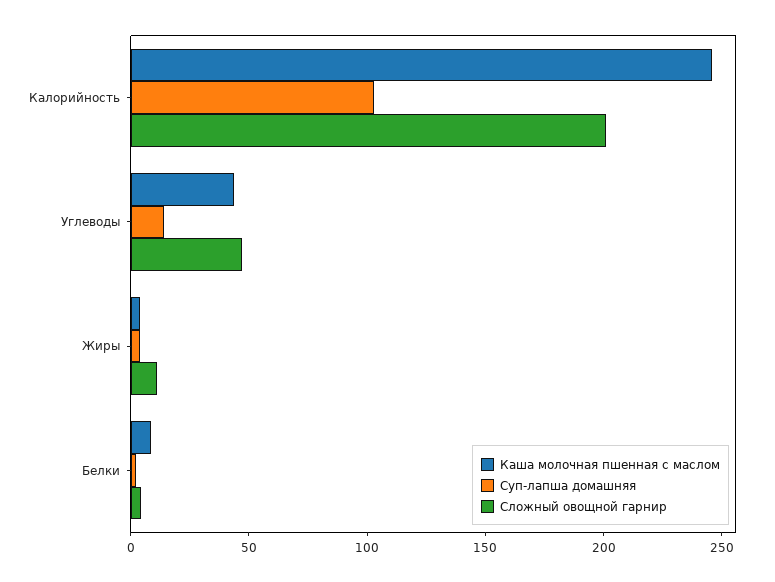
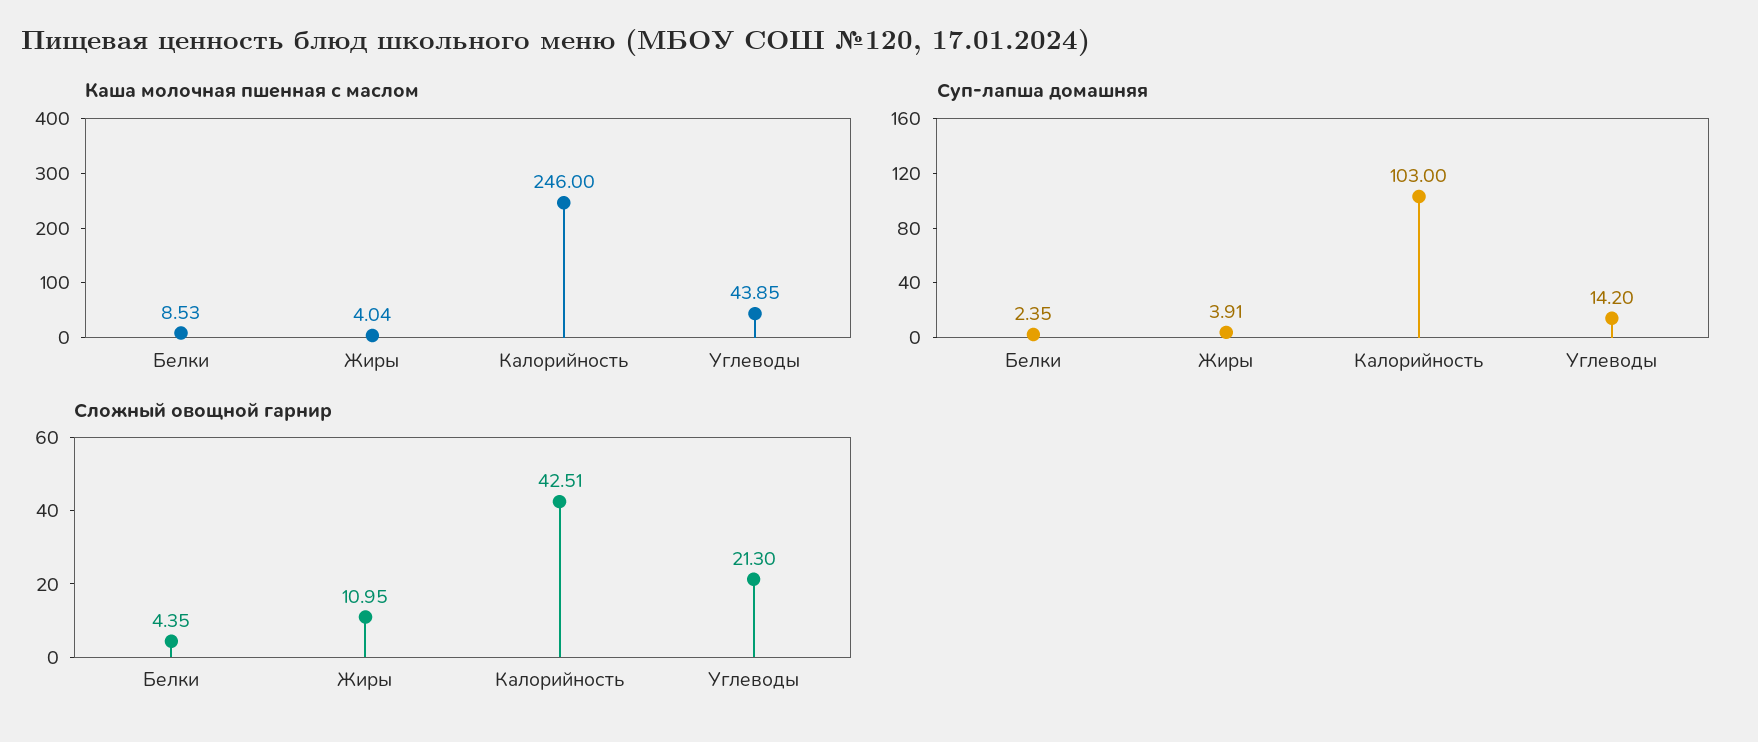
Сложный овощной гарнир, Калорийность: 200 -> 42.51
Сложный овощной гарнир, Углеводы: 50 -> 21.3

